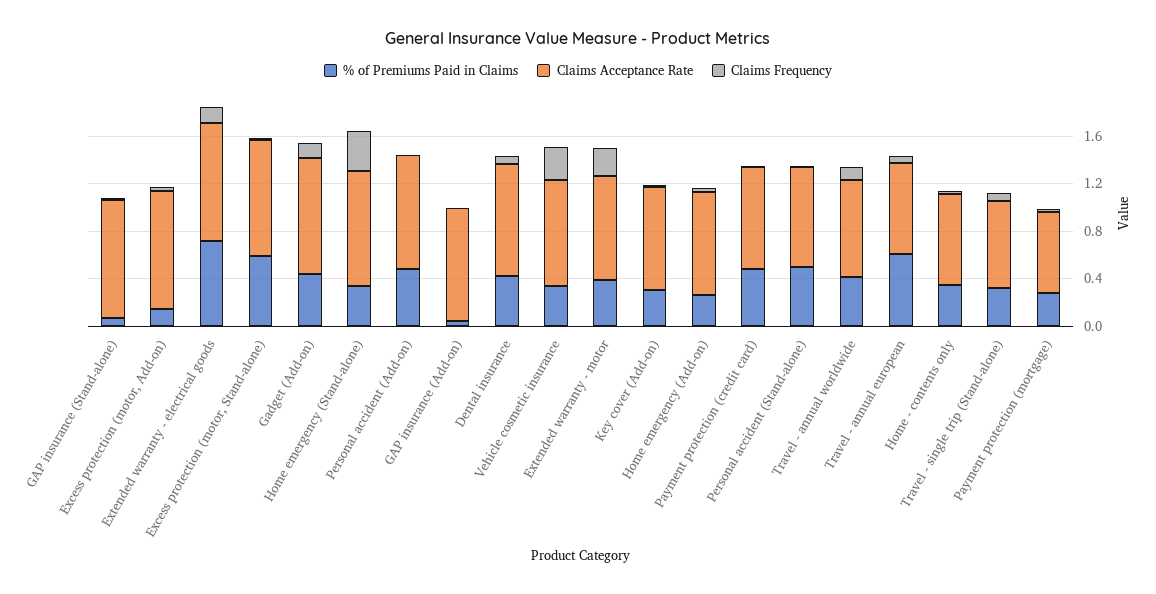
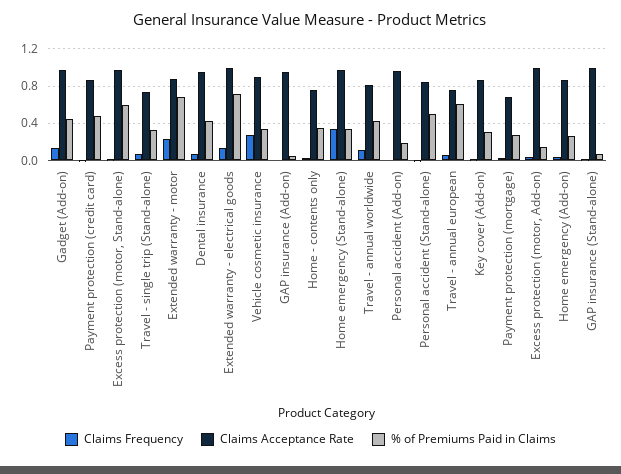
% of Premiums Paid in Claims, Personal accident (Add-on): 0.5 -> 0.2
% of Premiums Paid in Claims, Extended warranty - motor: 0.4 -> 0.7

